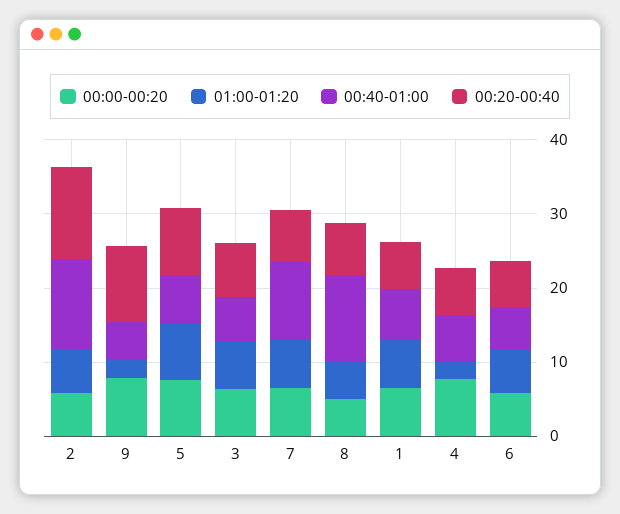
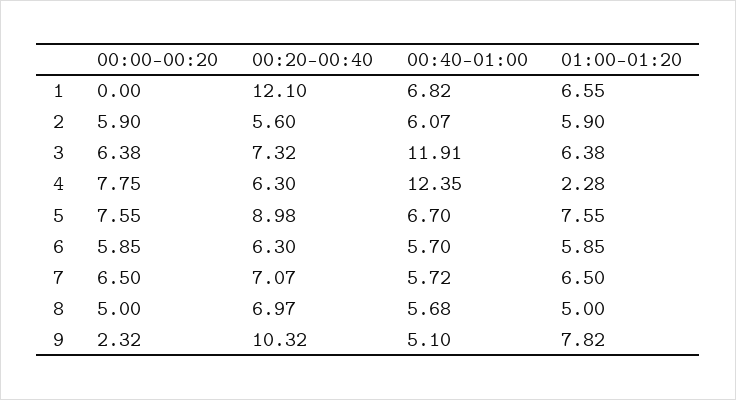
00:40-01:00, 2: 12 -> 6.07
00:20-00:40, 2: 12 -> 5.6
00:00-00:20, 9: 8 -> 2.32
01:00-01:20, 9: 2 -> 7.82
00:40-01:00, 3: 6 -> 11.91
00:40-01:00, 7: 10 -> 5.72
00:40-01:00, 8: 12 -> 5.68
00:00-00:20, 1: 6 -> 0
00:20-00:40, 1: 6 -> 12.1
00:40-01:00, 4: 6 -> 12.35

